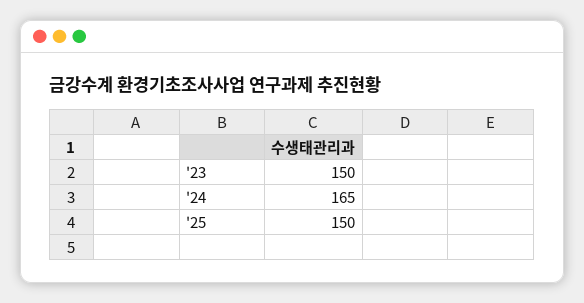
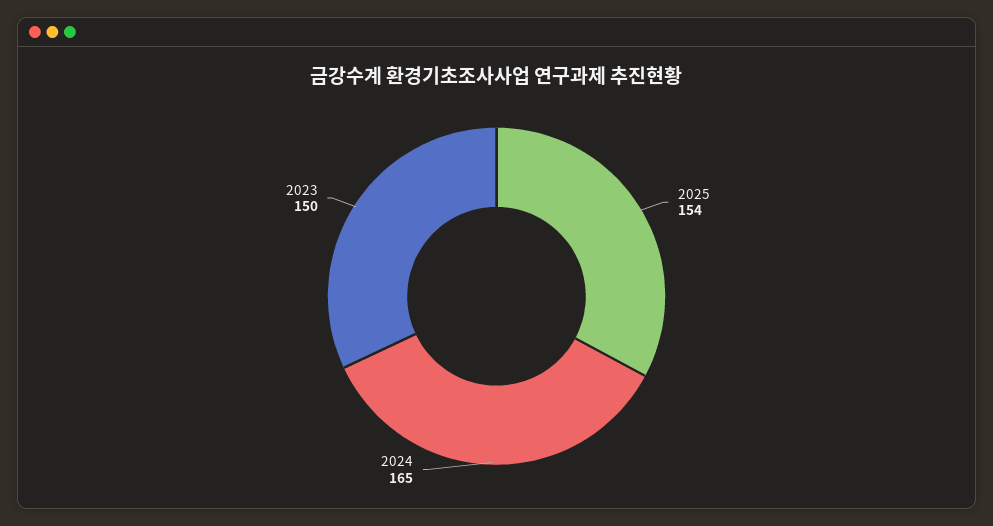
'25: 150 -> 154

